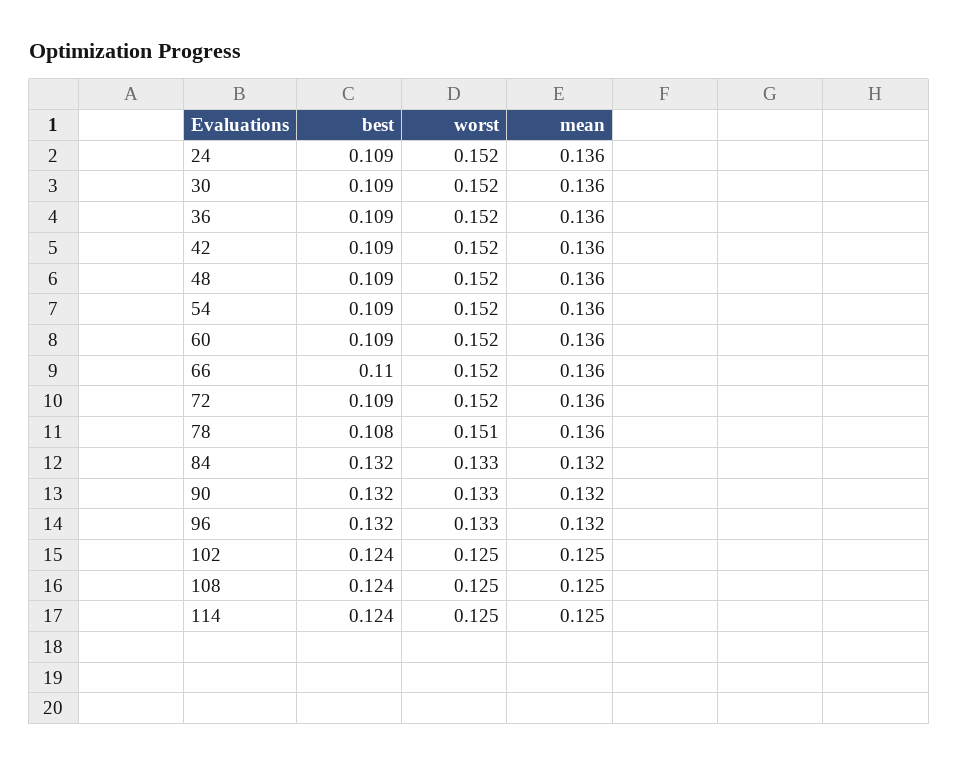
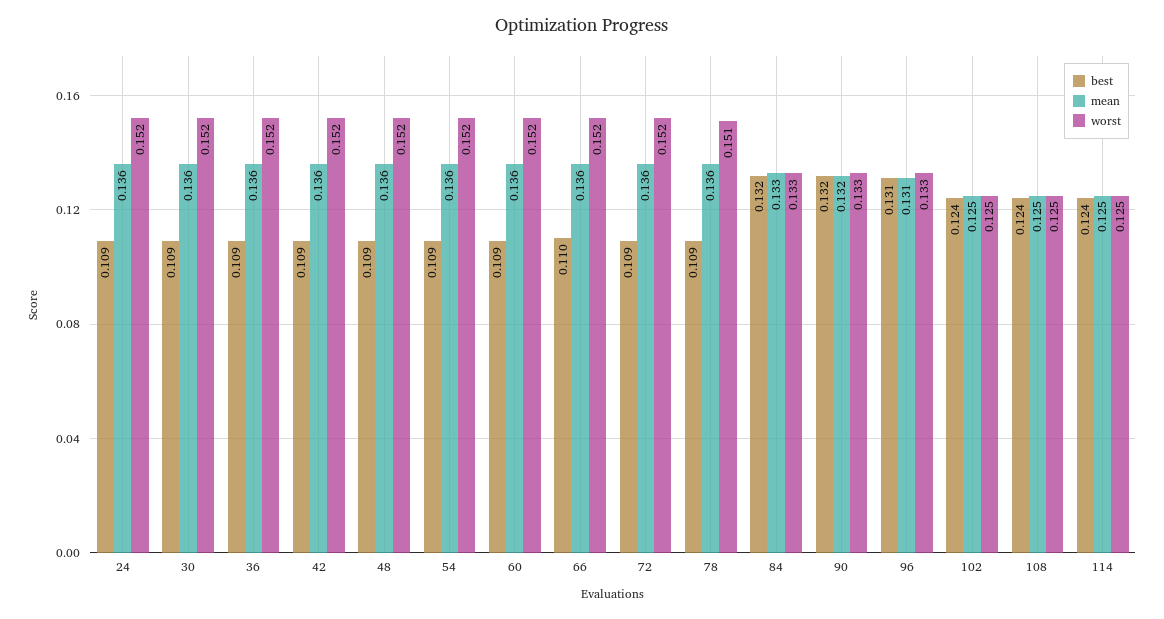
best, 78: 0.108 -> 0.109
mean, 84: 0.132 -> 0.133
best, 96: 0.132 -> 0.131
mean, 96: 0.132 -> 0.131

